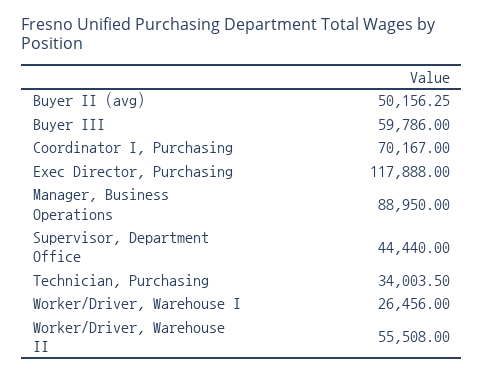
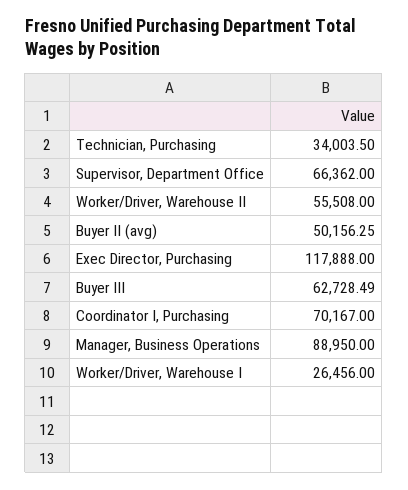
Buyer III: 59786 -> 62728.49
Supervisor, Department Office: 44440 -> 66362

